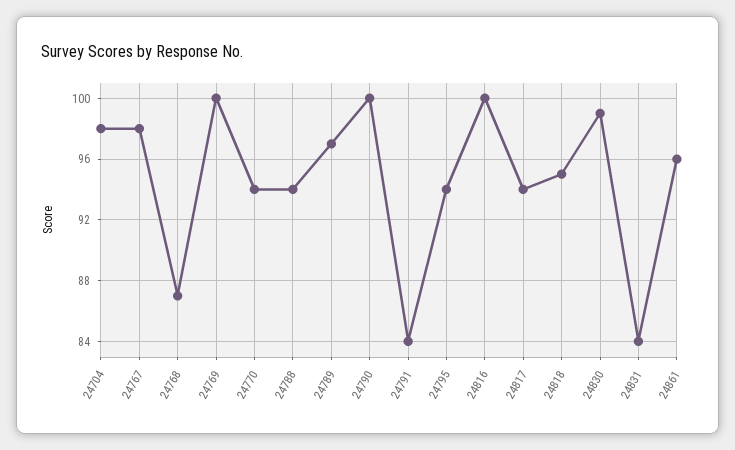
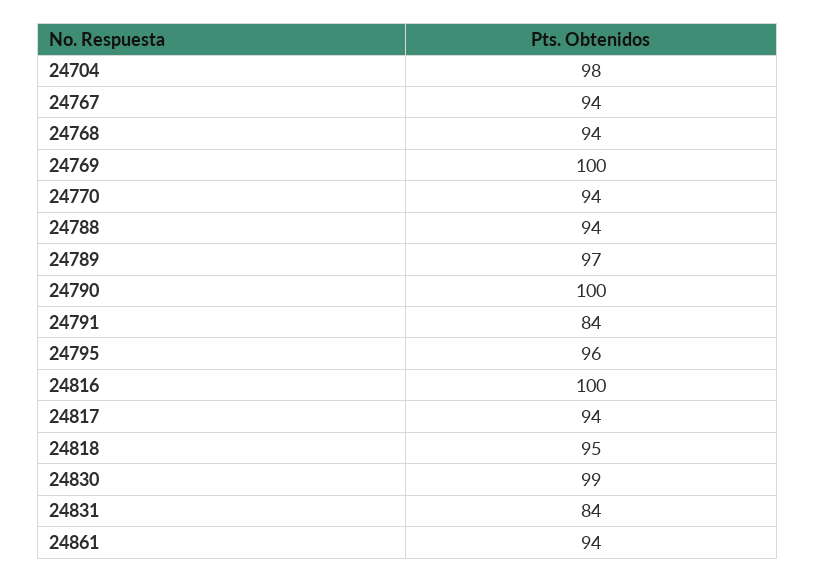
24767: 98 -> 94
24768: 87 -> 94
24795: 94 -> 96
24861: 96 -> 94

